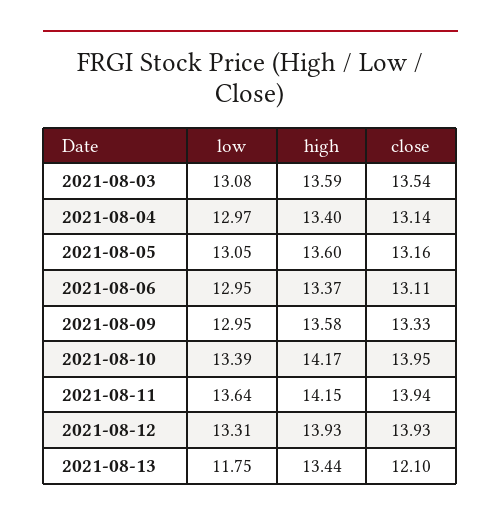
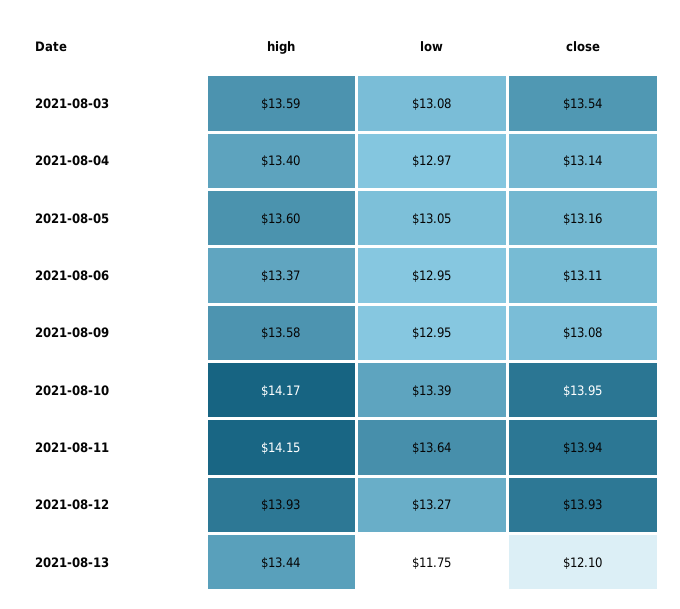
close, 2021-08-09: 13.33 -> 13.08
low, 2021-08-12: 13.31 -> 13.27

